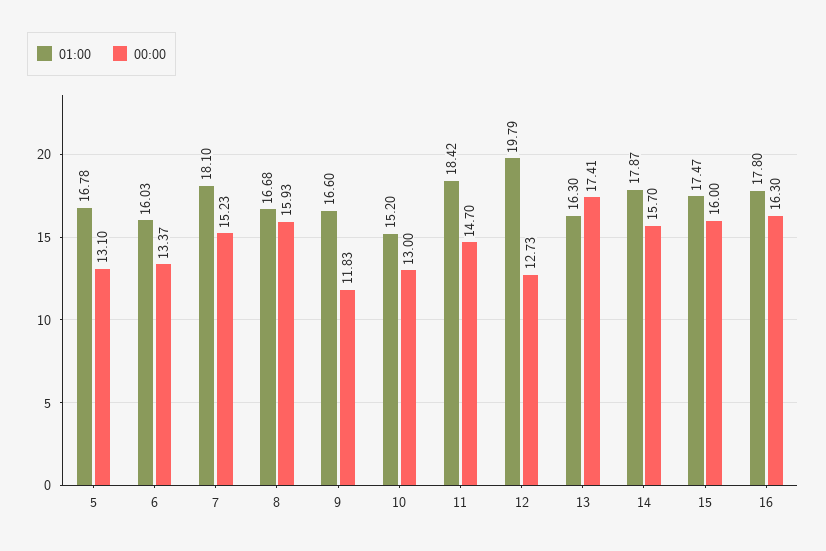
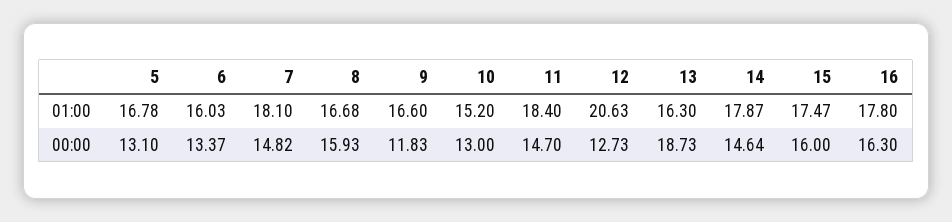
00:00, 7: 15.23 -> 14.82
01:00, 11: 18.42 -> 18.4
01:00, 12: 19.79 -> 20.63
00:00, 13: 17.41 -> 18.73
00:00, 14: 15.7 -> 14.64

